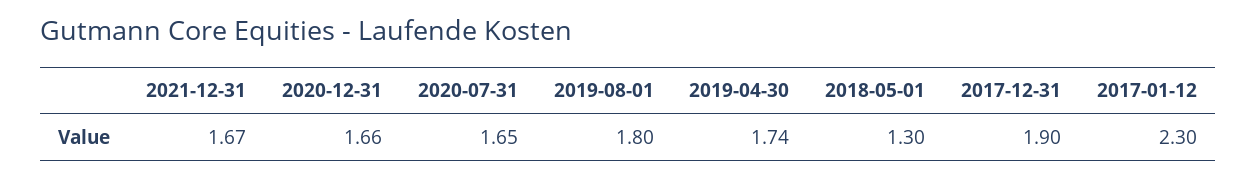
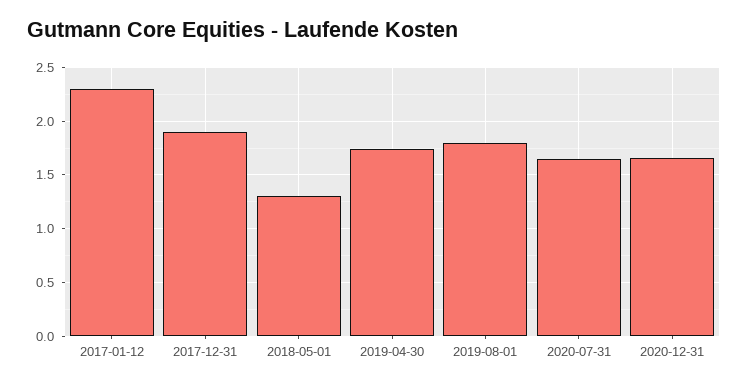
2021-12-31: 1.67 -> none

